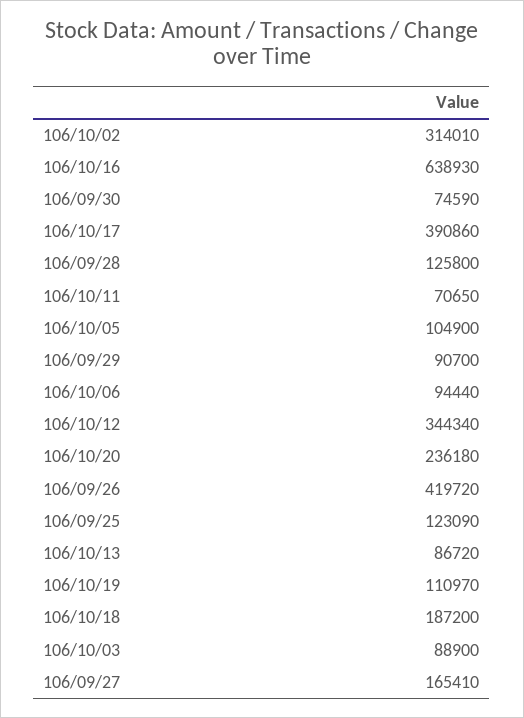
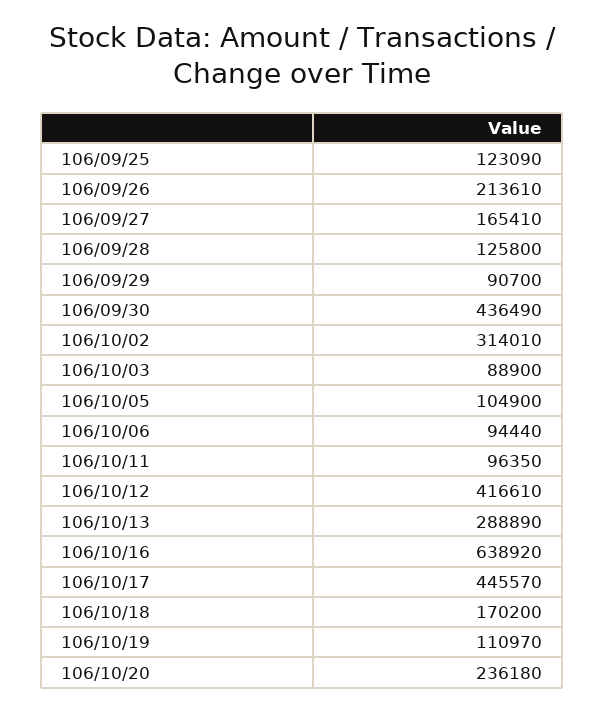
106/10/16: 638930 -> 638920
106/09/30: 74590 -> 436490
106/10/17: 390860 -> 445570
106/10/11: 70650 -> 96350
106/10/12: 344340 -> 416610
106/09/26: 419720 -> 213610
106/10/13: 86720 -> 288890
106/10/18: 187200 -> 170200

